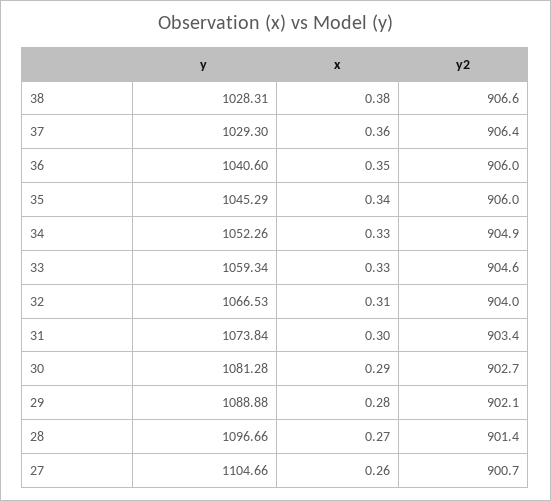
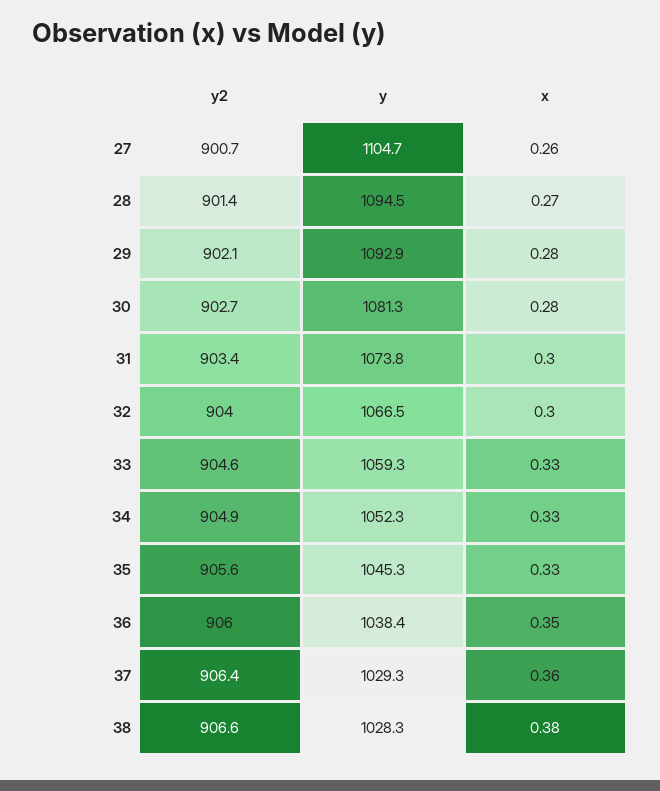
y, 36: 1040.6 -> 1038.4
x, 35: 0.34 -> 0.33
y2, 35: 906 -> 905.6
x, 32: 0.31 -> 0.3
x, 30: 0.29 -> 0.28
y, 29: 1088.88 -> 1092.9
y, 28: 1096.66 -> 1094.5

